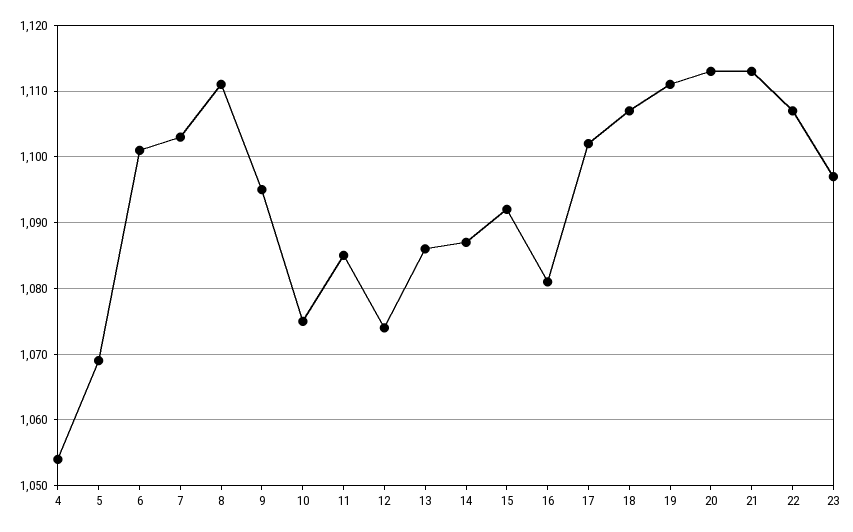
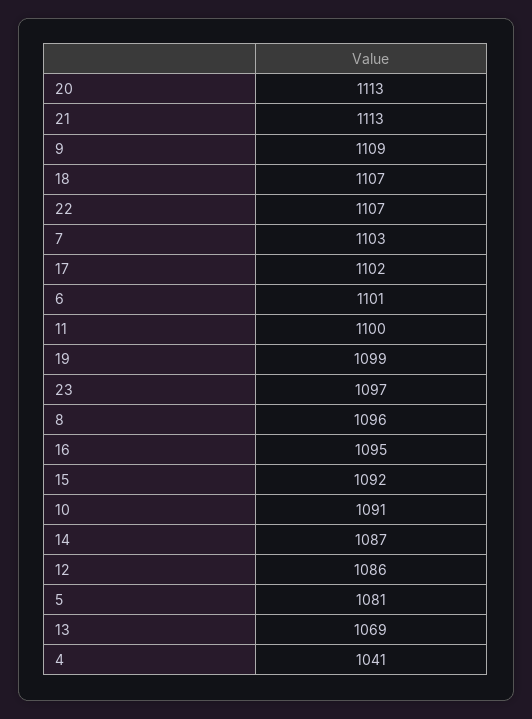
4: 1054 -> 1041
5: 1069 -> 1081
8: 1111 -> 1096
9: 1095 -> 1109
10: 1075 -> 1091
11: 1085 -> 1100
12: 1074 -> 1086
13: 1086 -> 1069
16: 1081 -> 1095
19: 1111 -> 1099

